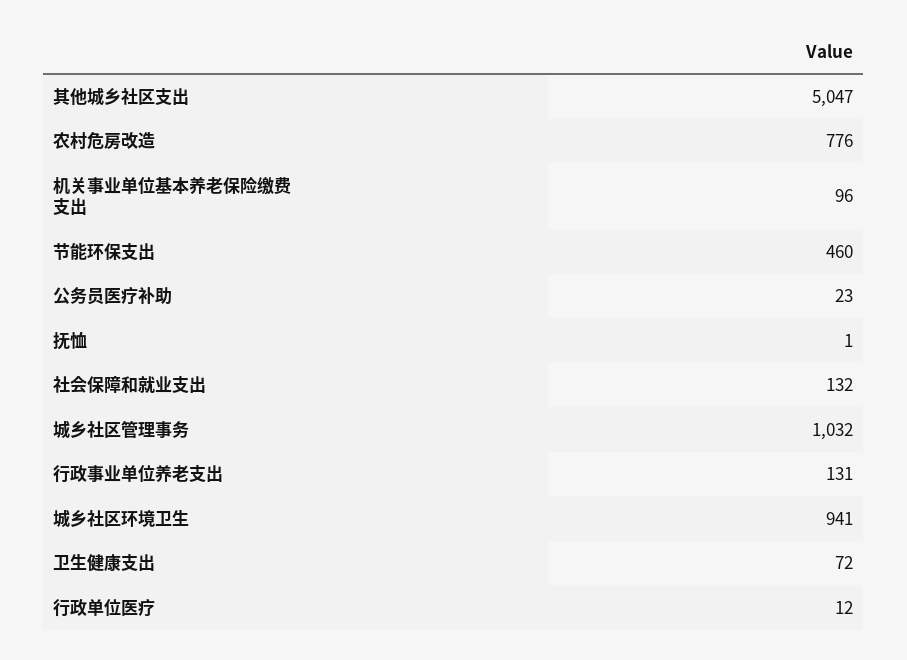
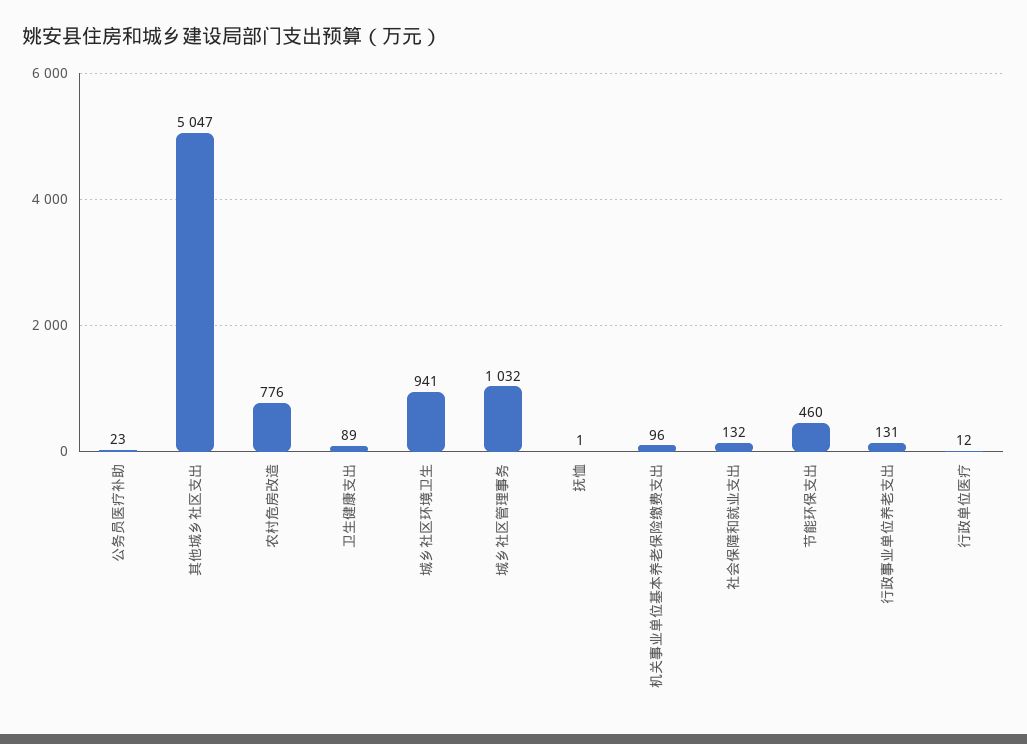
卫生健康支出: 72 -> 89

